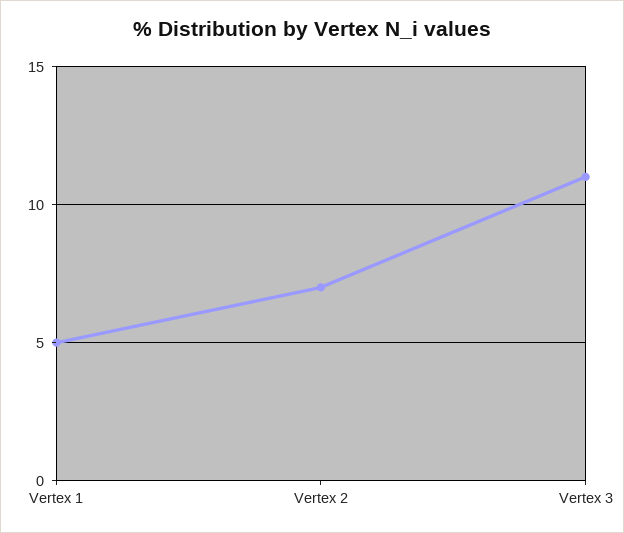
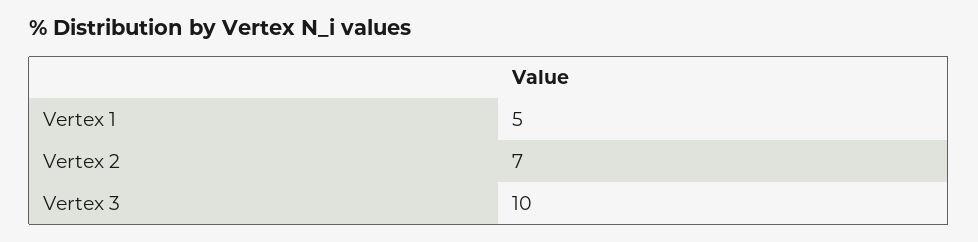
Vertex 3: 11 -> 10

